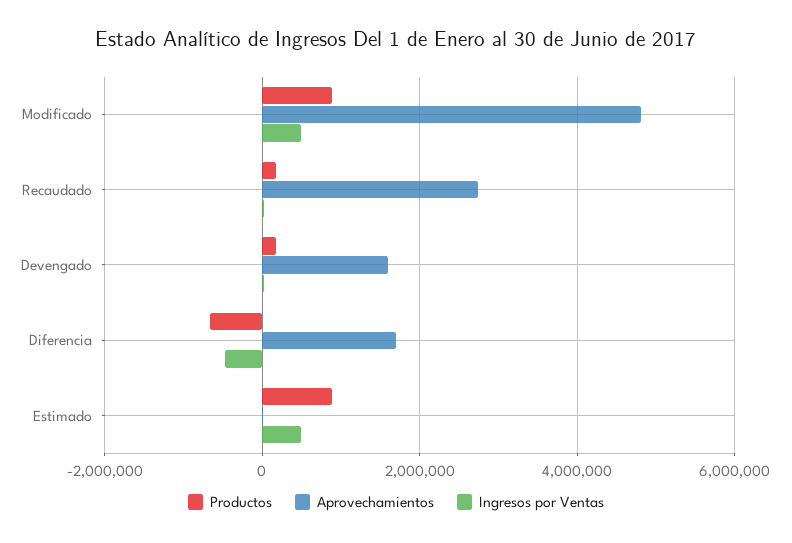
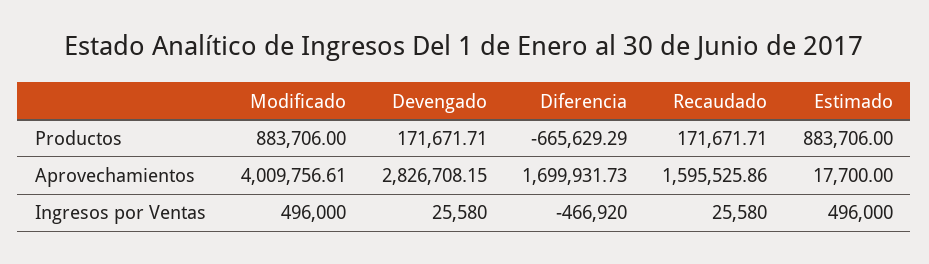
Aprovechamientos, Modificado: 4800000 -> 4009756.61
Aprovechamientos, Recaudado: 2800000 -> 1595525.86
Aprovechamientos, Devengado: 1600000 -> 2826708.15

